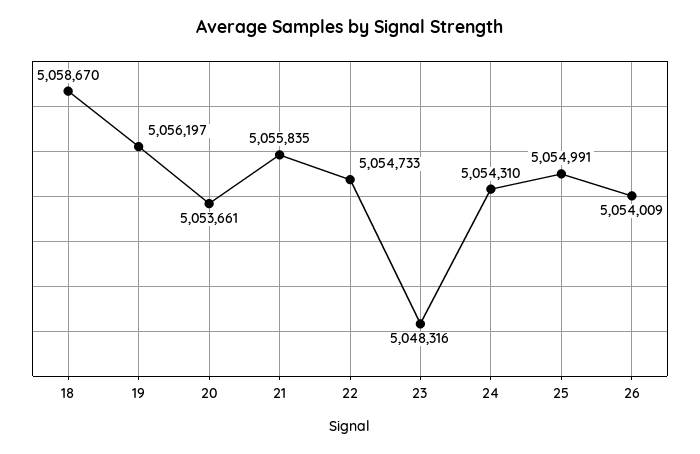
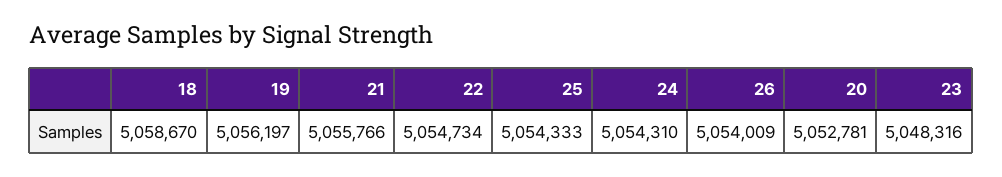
20: 5053661 -> 5052781
21: 5055835 -> 5055766
22: 5054733 -> 5054734
25: 5054991 -> 5054333

